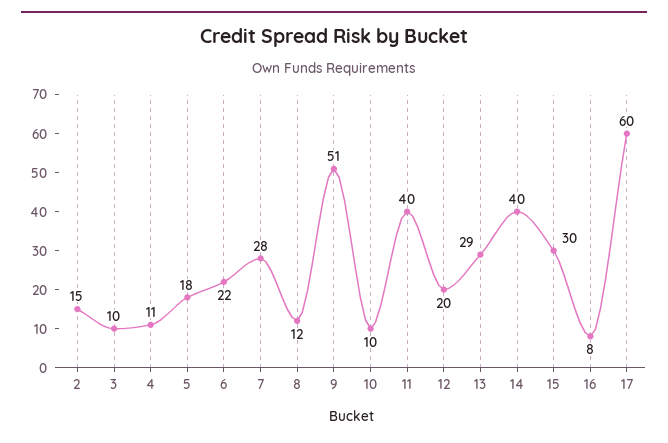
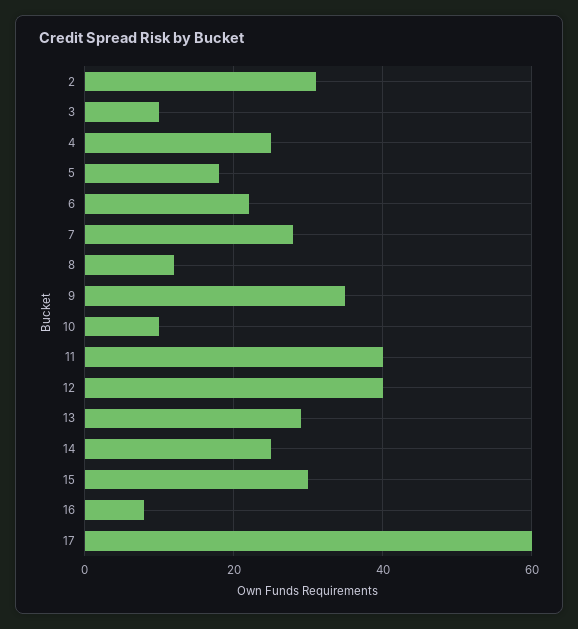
2: 15 -> 30
4: 11 -> 25
9: 51 -> 35
12: 20 -> 40
14: 40 -> 25

